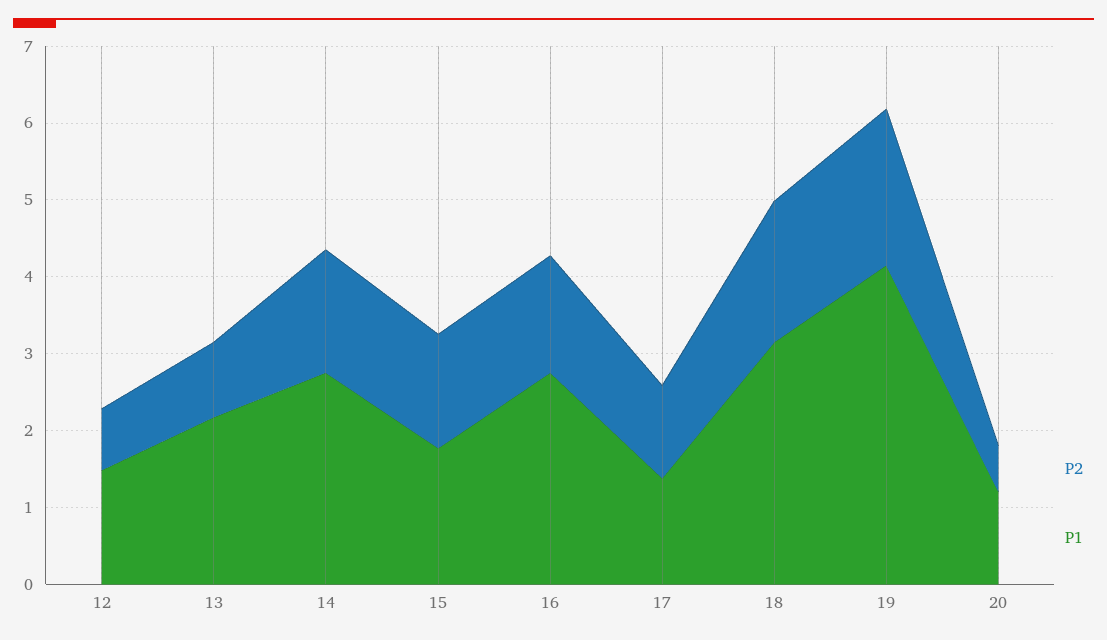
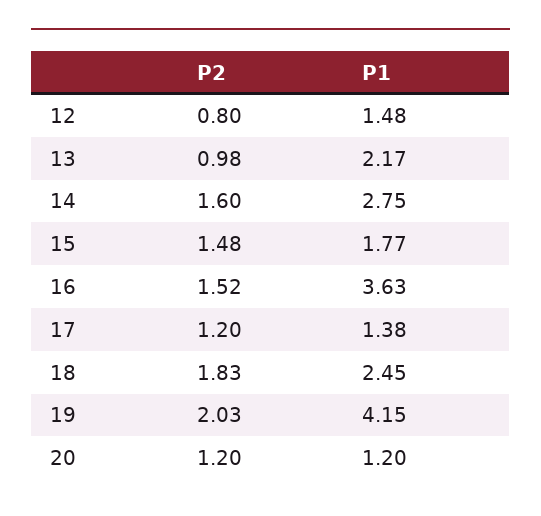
P1, 16: 2.8 -> 3.63
P1, 18: 3.2 -> 2.45
P2, 20: 0.6 -> 1.2

